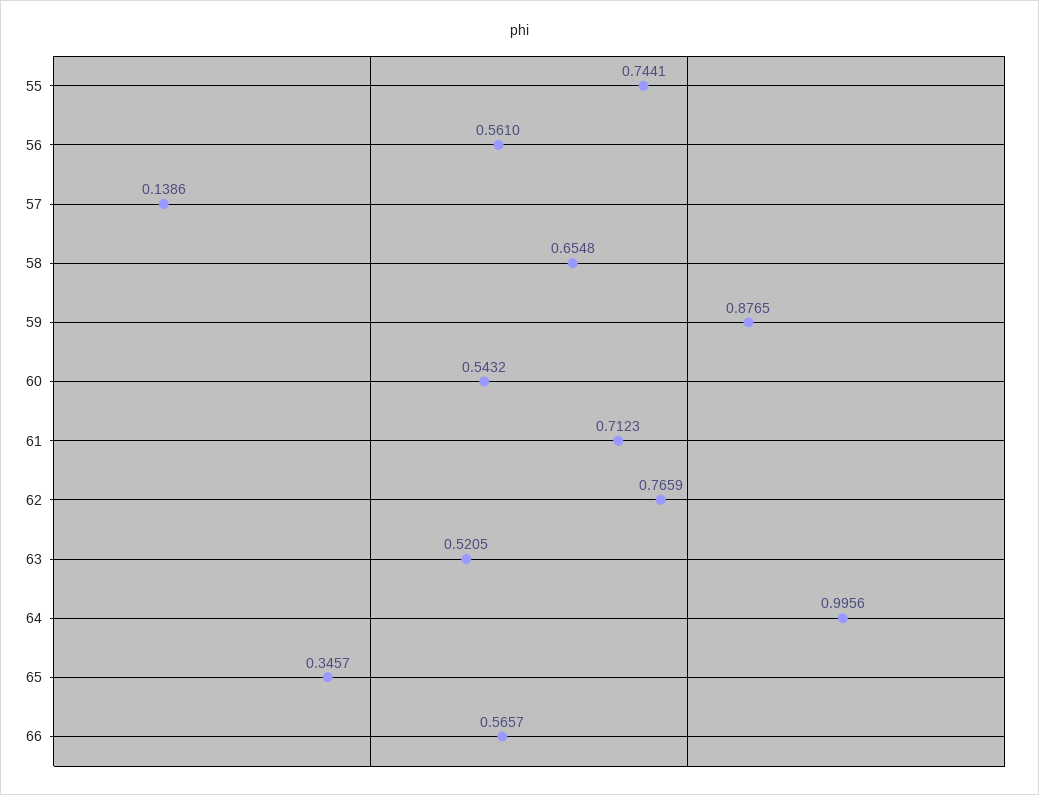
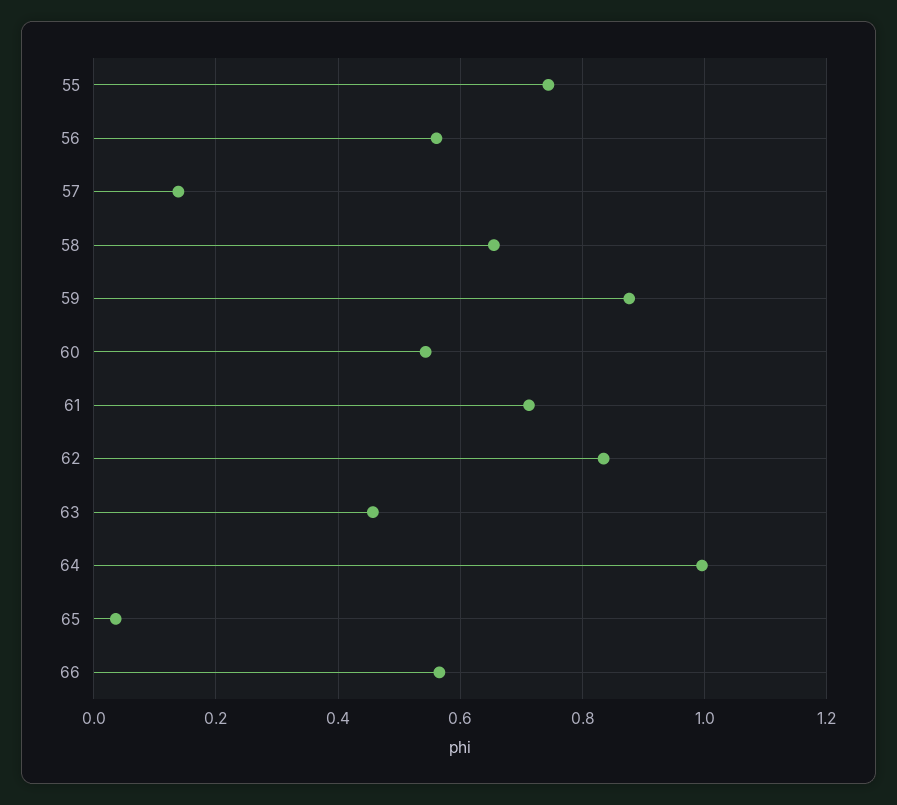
62: 0.7659 -> 0.84
63: 0.5205 -> 0.46
65: 0.3457 -> 0.04

